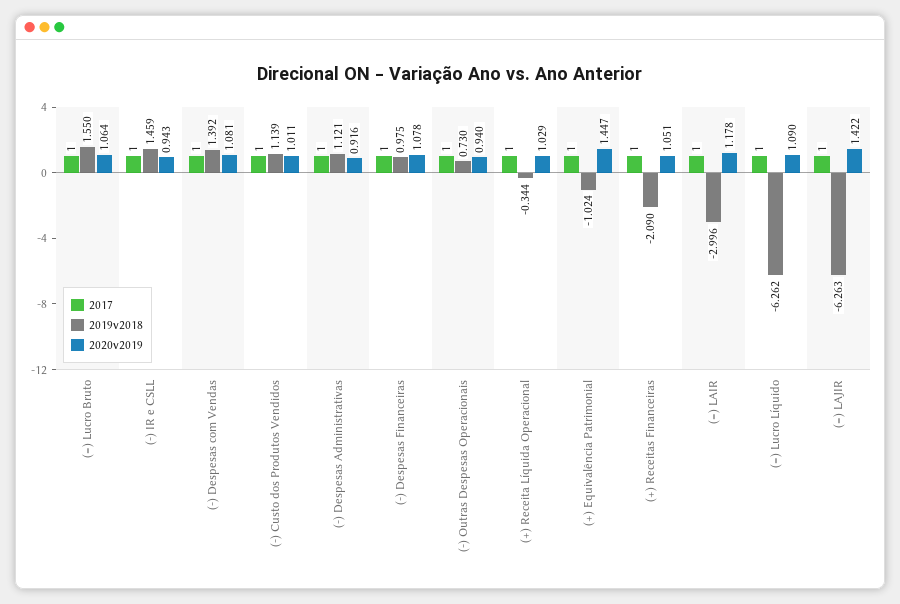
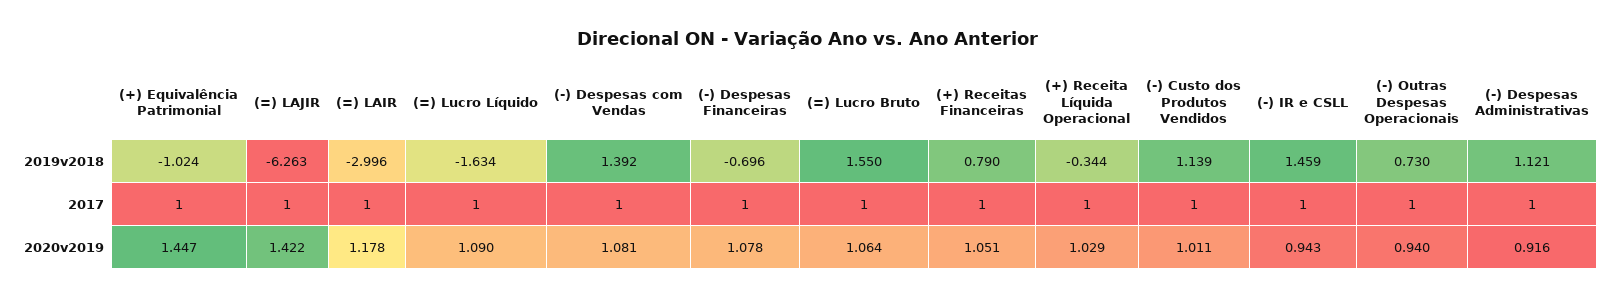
2019v2018, (-) Despesas Financeiras: 0.975 -> -0.696
2019v2018, (+) Receitas Financeiras: -2.09 -> 0.79
2019v2018, (=) Lucro Líquido: -6.262 -> -1.634

